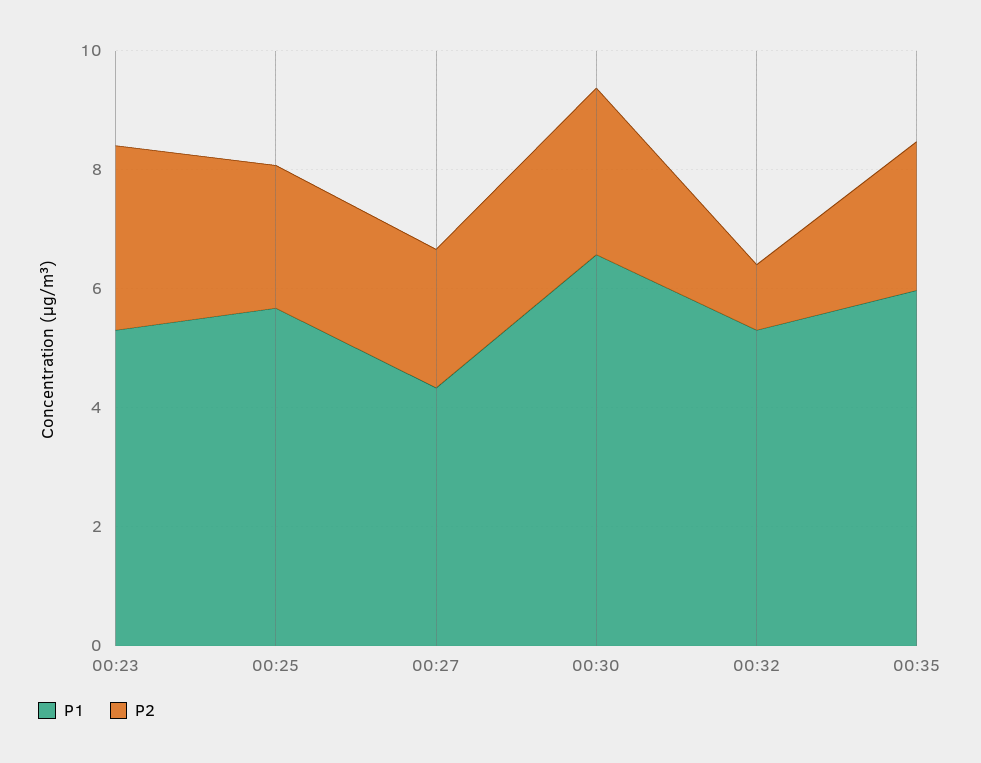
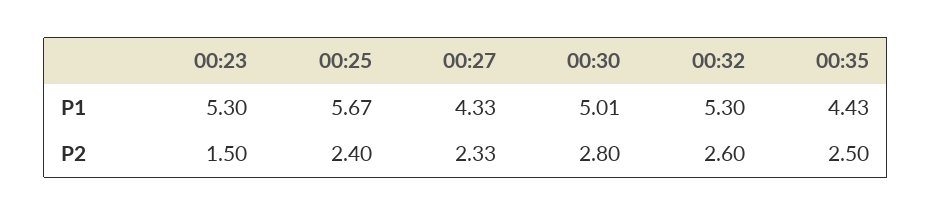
P2, 00:23: 3 -> 1.5
P1, 00:30: 6.5 -> 5.01
P2, 00:32: 1 -> 2.6
P1, 00:35: 6 -> 4.43

